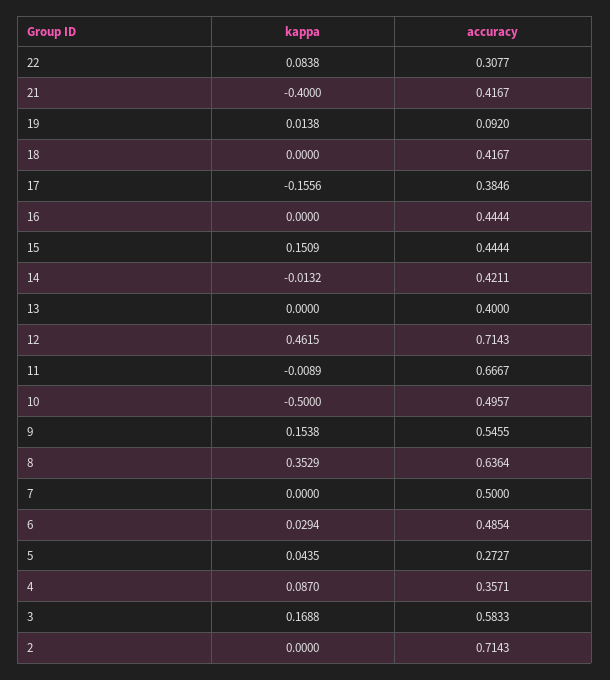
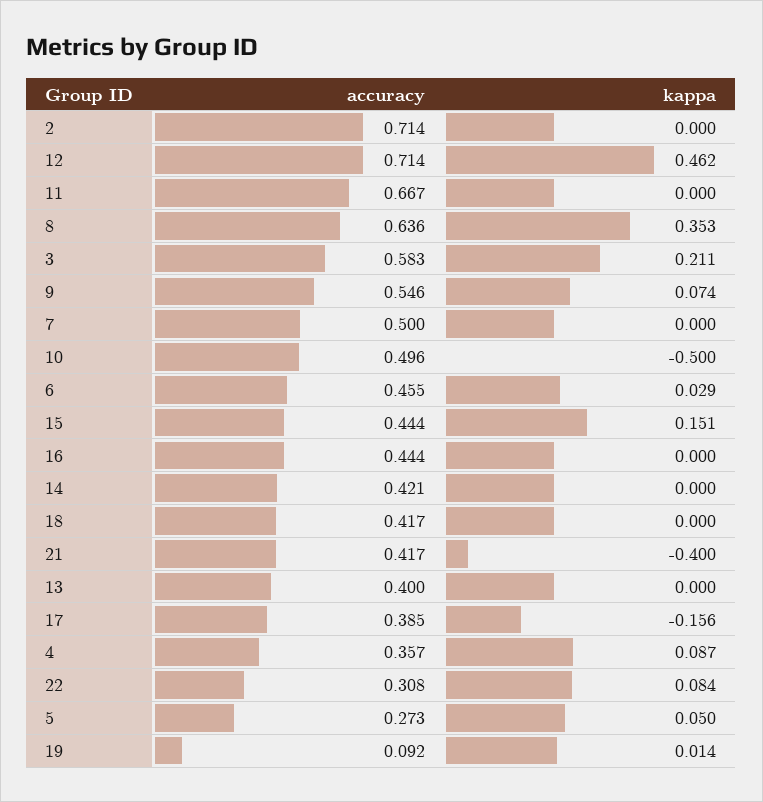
kappa, 14: -0.0132 -> 0
kappa, 11: -0.0089 -> 0
kappa, 9: 0.1538 -> 0.074
accuracy, 6: 0.4854 -> 0.455
kappa, 5: 0.0435 -> 0.05
kappa, 3: 0.1688 -> 0.211

